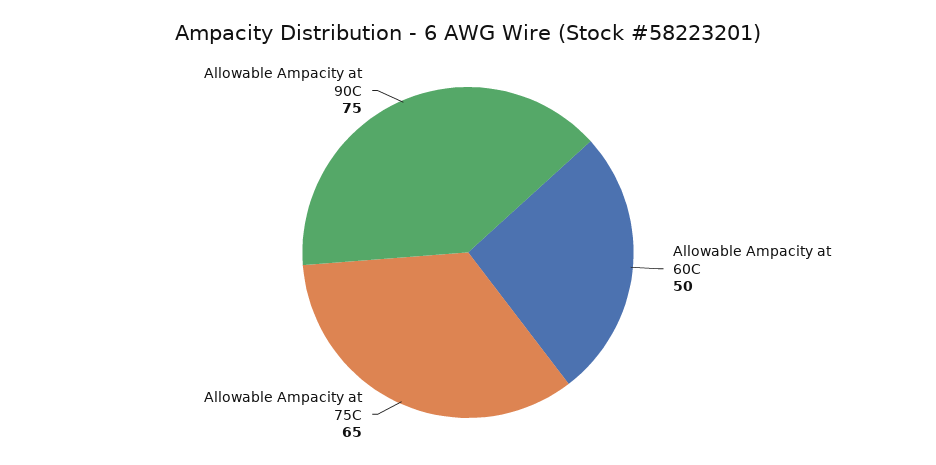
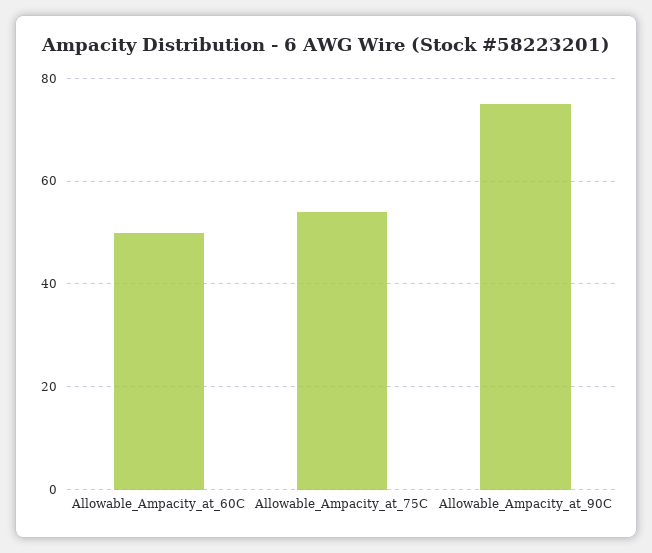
Allowable Ampacity at 75C: 65 -> 55

